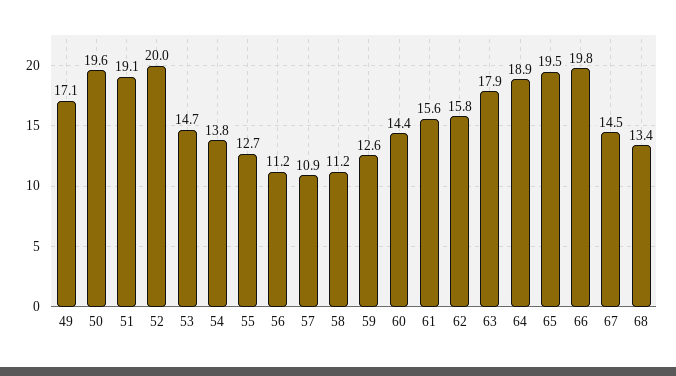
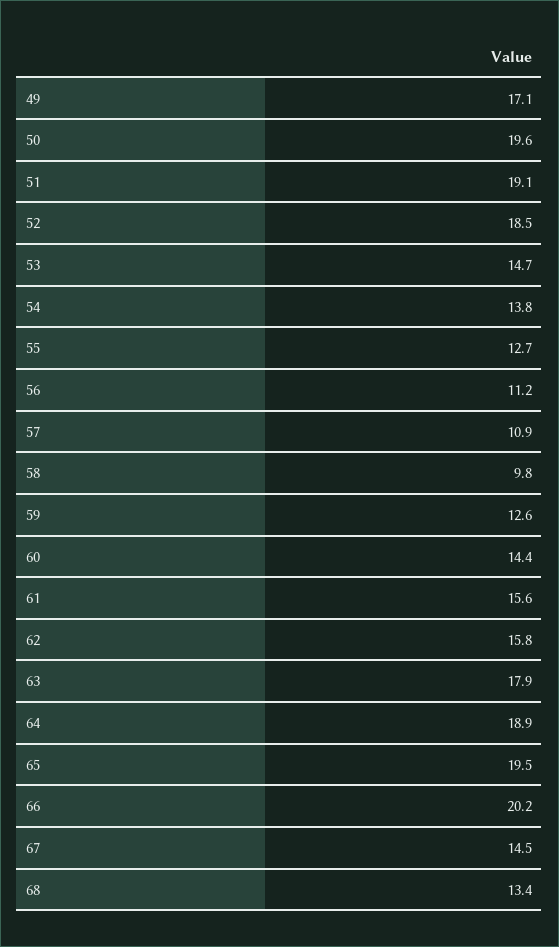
52: 20 -> 18.5
58: 11.2 -> 9.8
66: 19.8 -> 20.2

